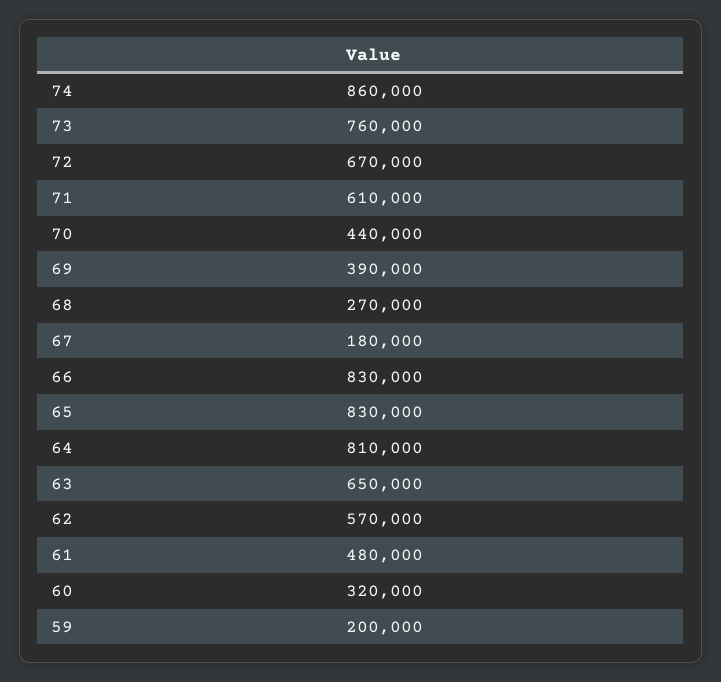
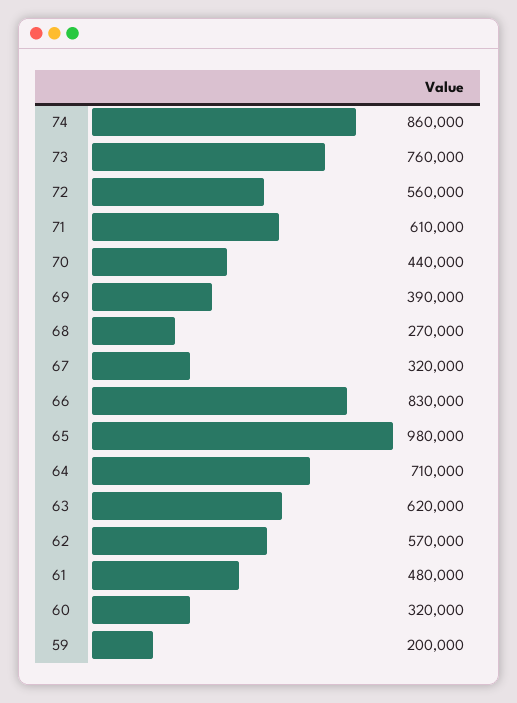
72: 670000 -> 560000
67: 180000 -> 320000
65: 830000 -> 980000
64: 810000 -> 710000
63: 650000 -> 620000

